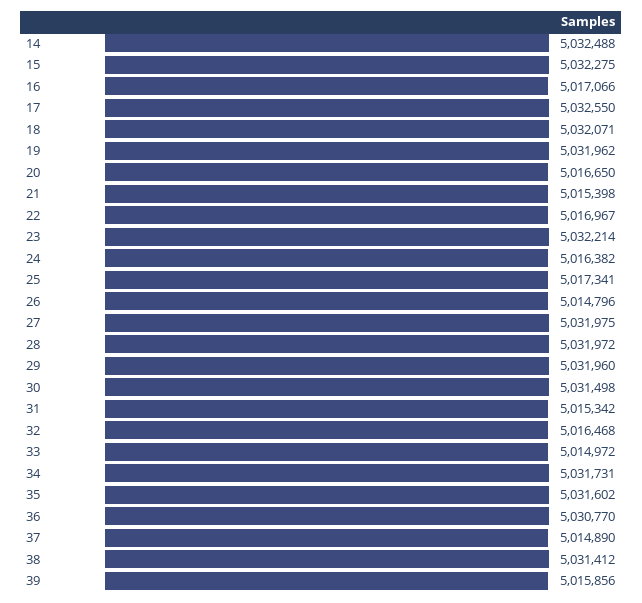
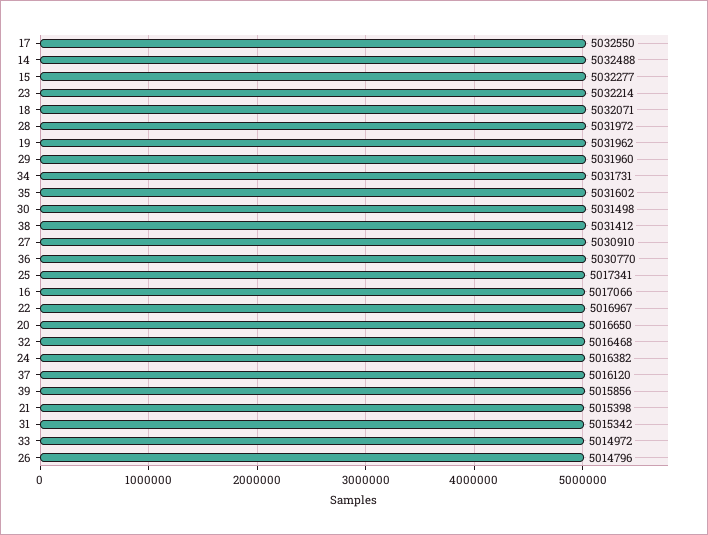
15: 5032275 -> 5032277
27: 5031975 -> 5030910
37: 5014890 -> 5016120

